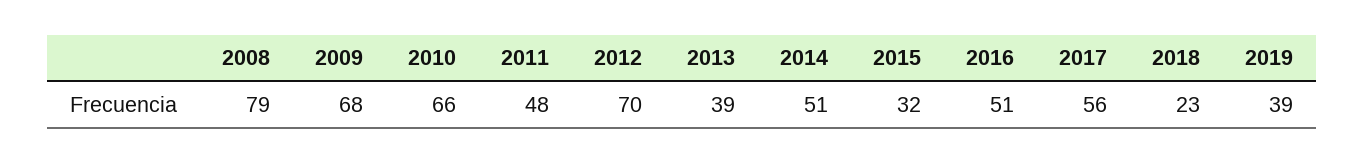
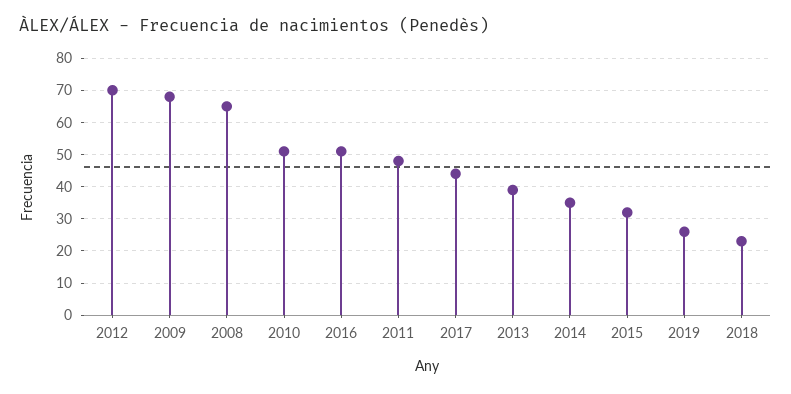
2008: 79 -> 65
2010: 66 -> 50
2014: 51 -> 35
2017: 56 -> 45
2019: 39 -> 25

